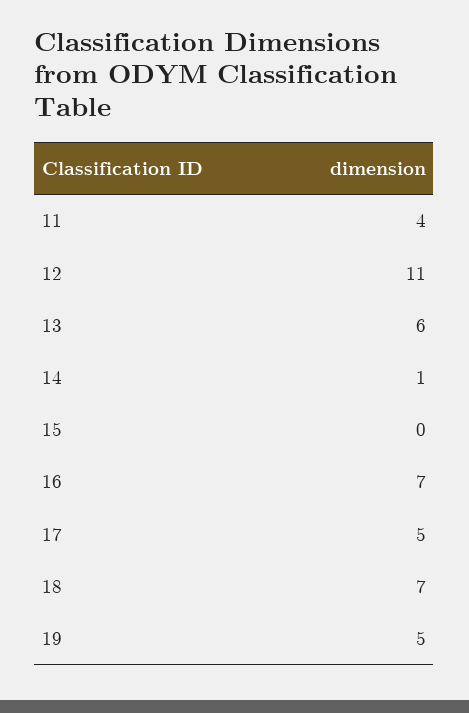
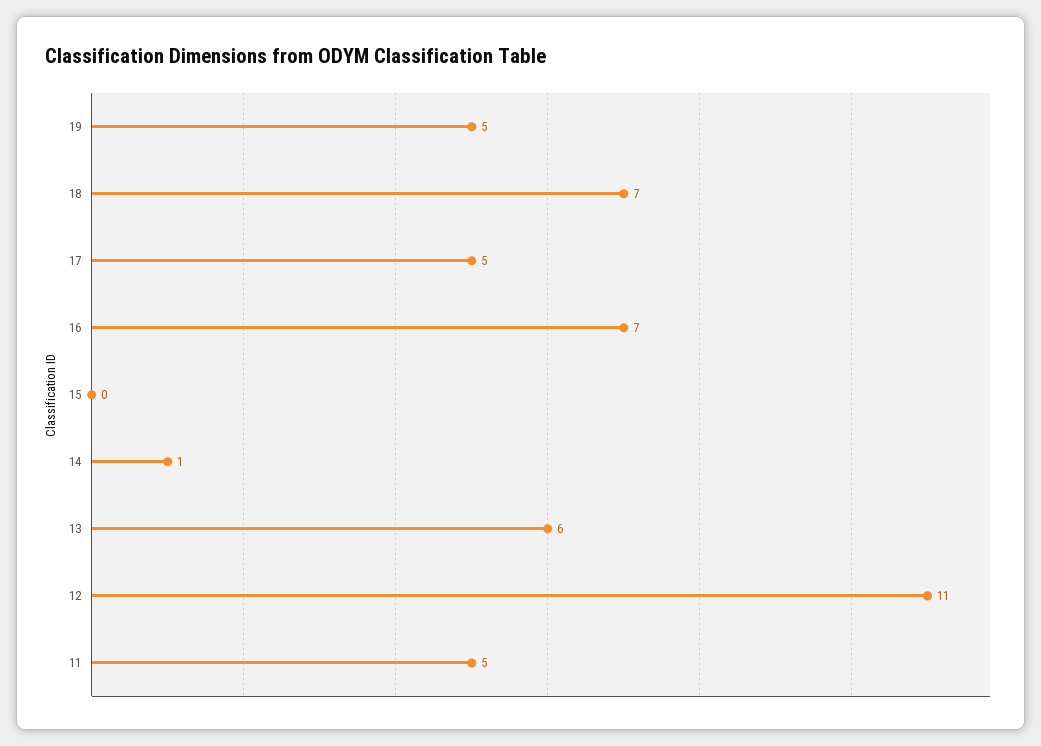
11: 4 -> 5

